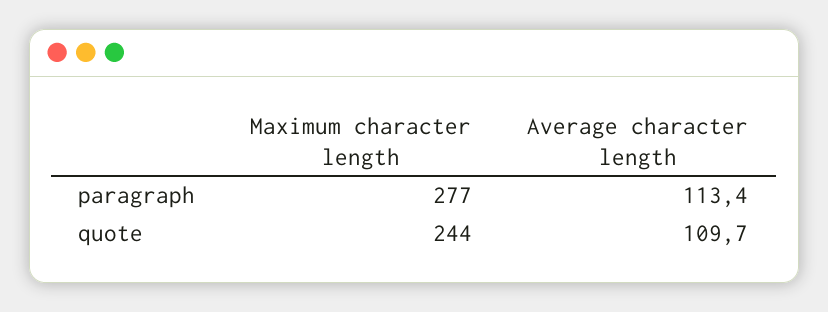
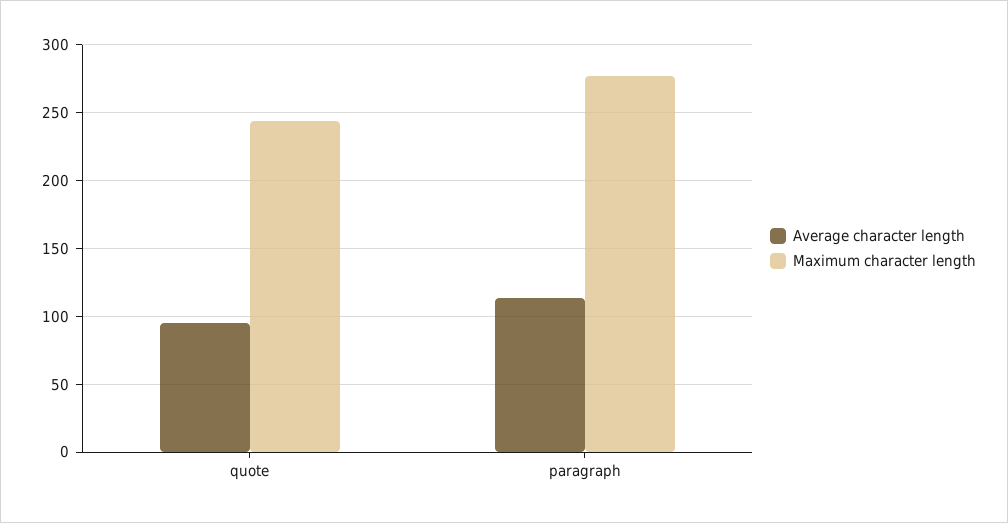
Average character length, quote: 109.7 -> 95

